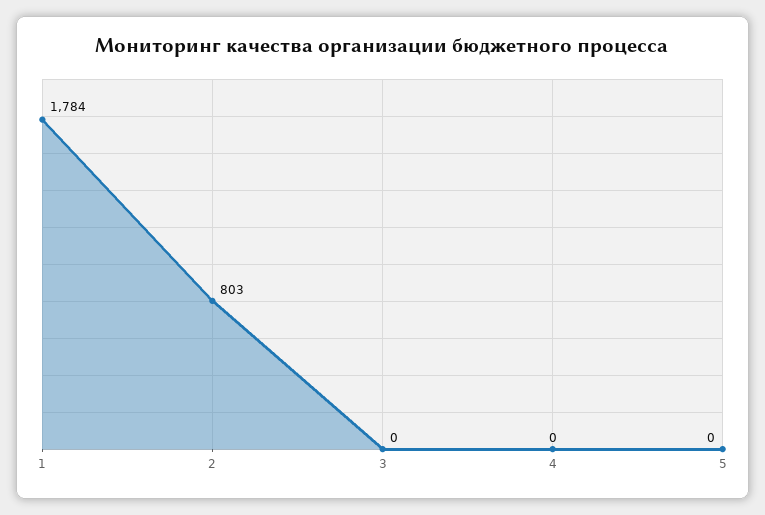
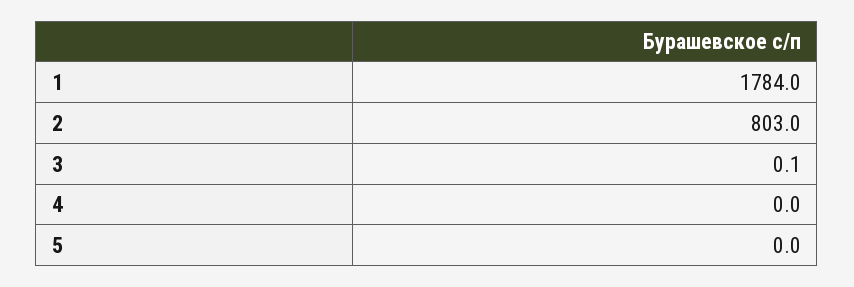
3: 0 -> 0.1

